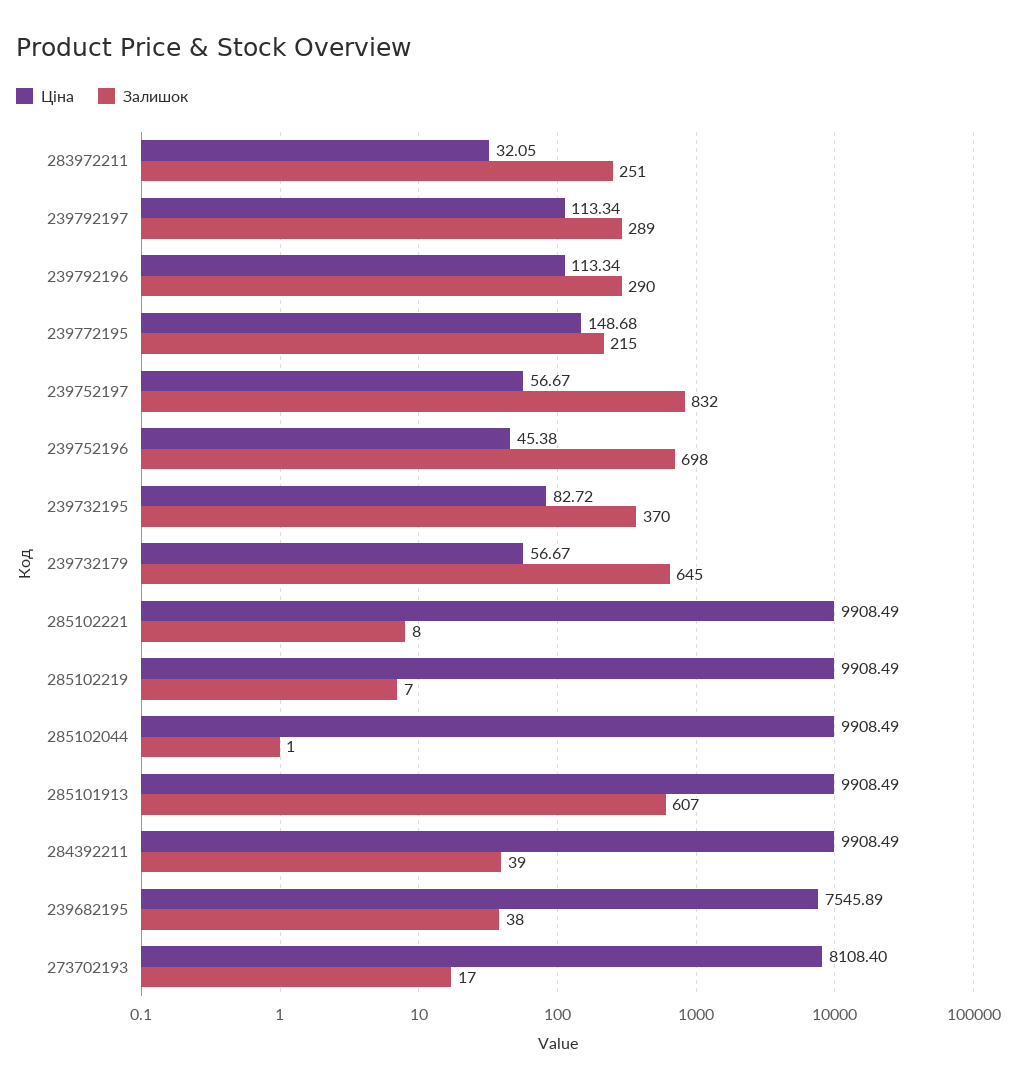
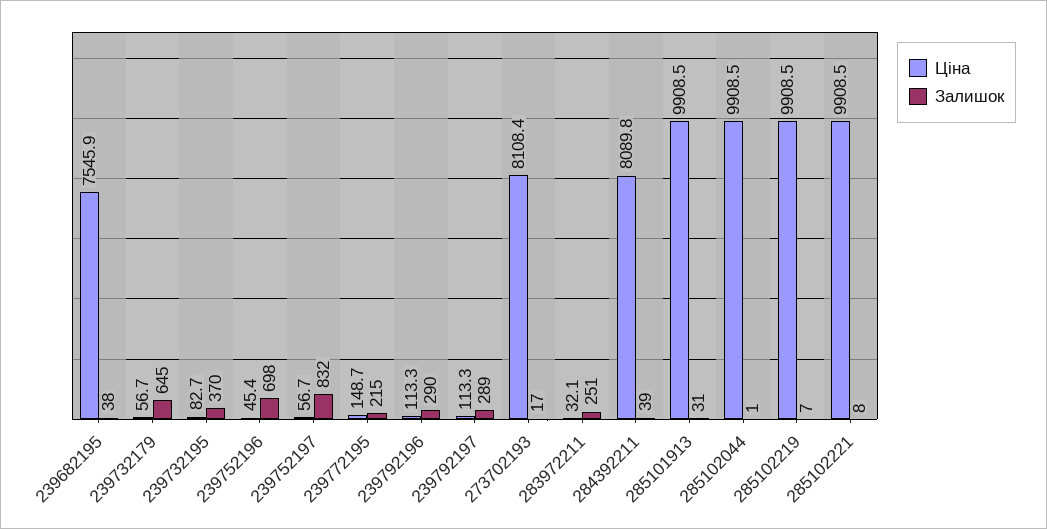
Залишок, 285101913: 607 -> 31
Ціна, 284392211: 9908.49 -> 8089.8

